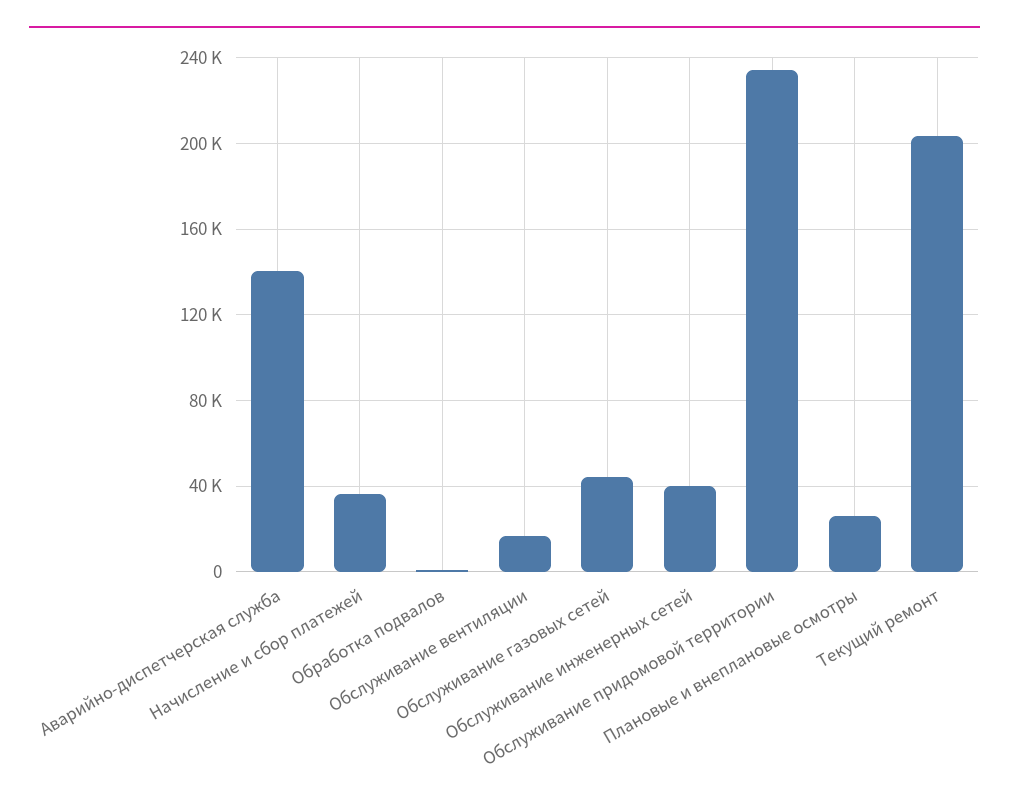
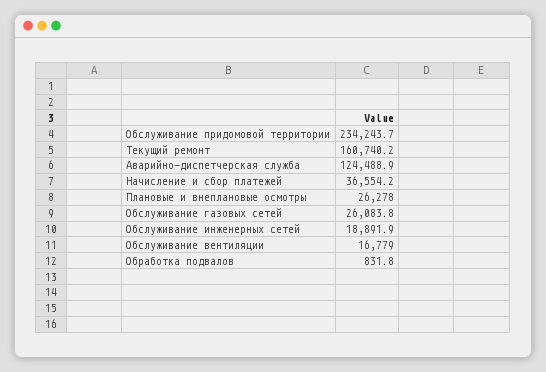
Аварийно-диспетчерская служба: 140000 -> 124488.9
Обслуживание газовых сетей: 45000 -> 26083.8
Обслуживание инженерных сетей: 40000 -> 18891.9
Текущий ремонт: 205000 -> 160740.2

